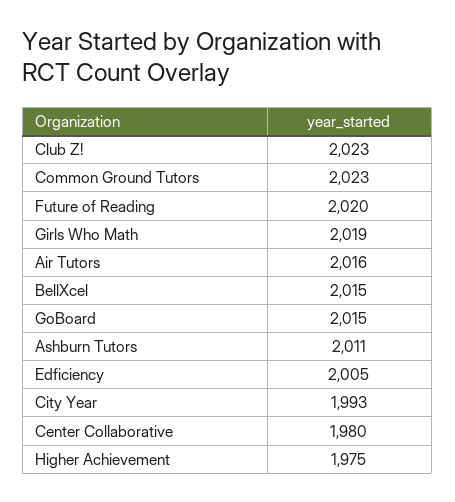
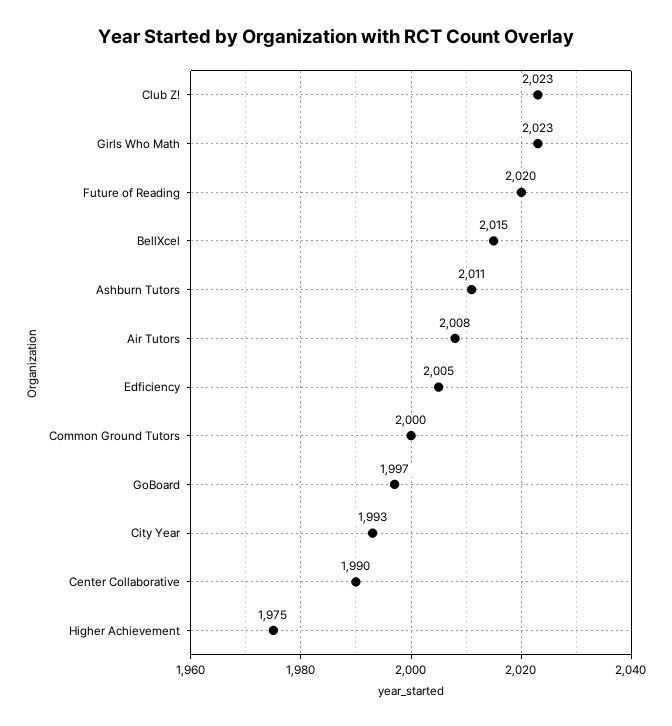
Common Ground Tutors: 2023 -> 2000
Girls Who Math: 2019 -> 2023
Air Tutors: 2016 -> 2008
GoBoard: 2015 -> 1997
Center Collaborative: 1980 -> 1990

